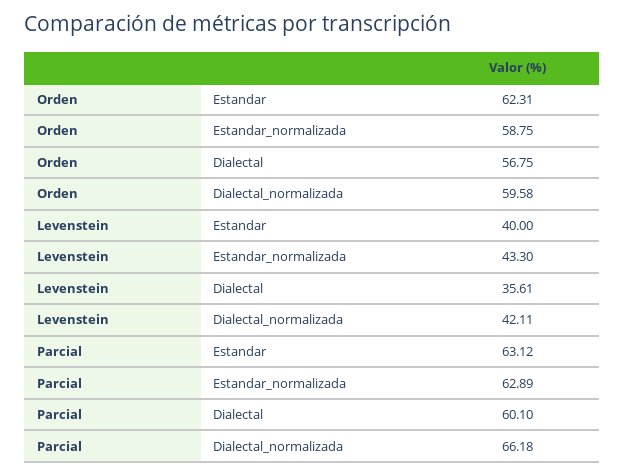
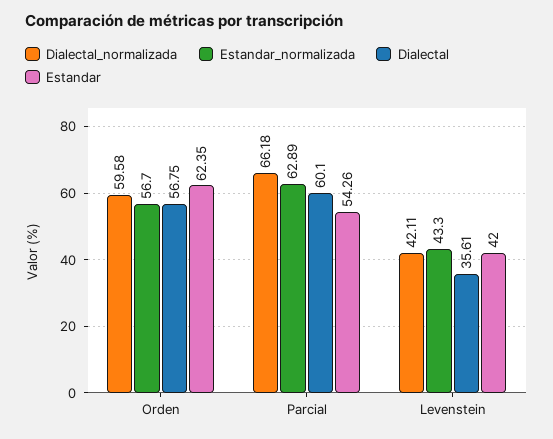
Estandar, Orden: 62.31 -> 62.35
Estandar_normalizada, Orden: 58.75 -> 56.7
Estandar, Levenstein: 40 -> 42
Estandar, Parcial: 63.12 -> 54.26

